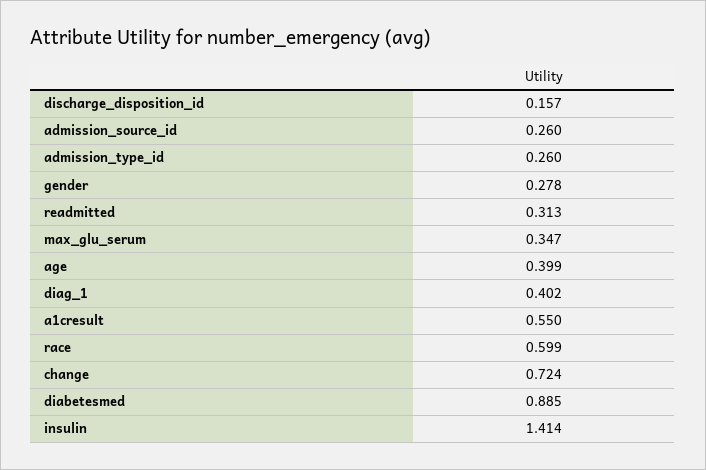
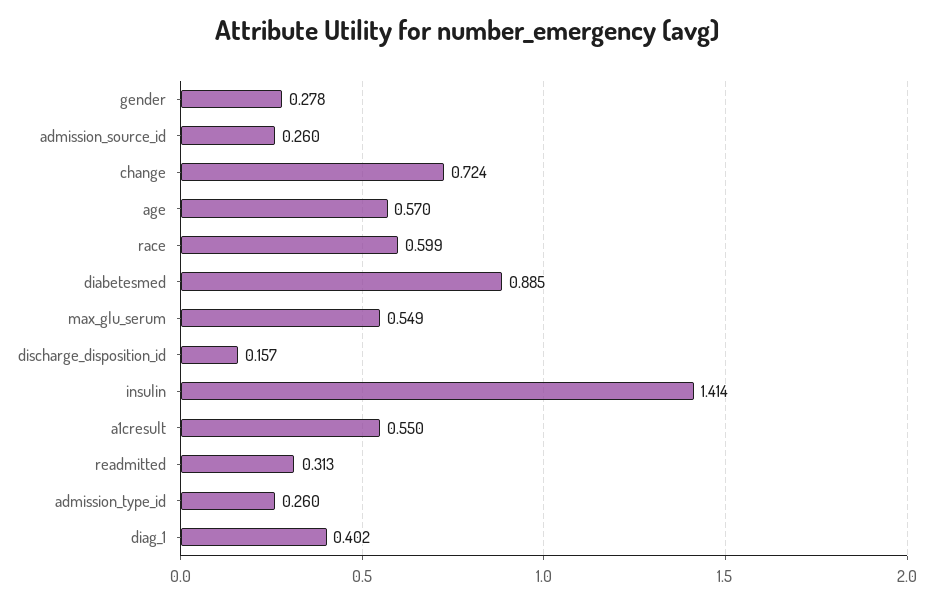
max_glu_serum: 0.347 -> 0.549
age: 0.399 -> 0.57

